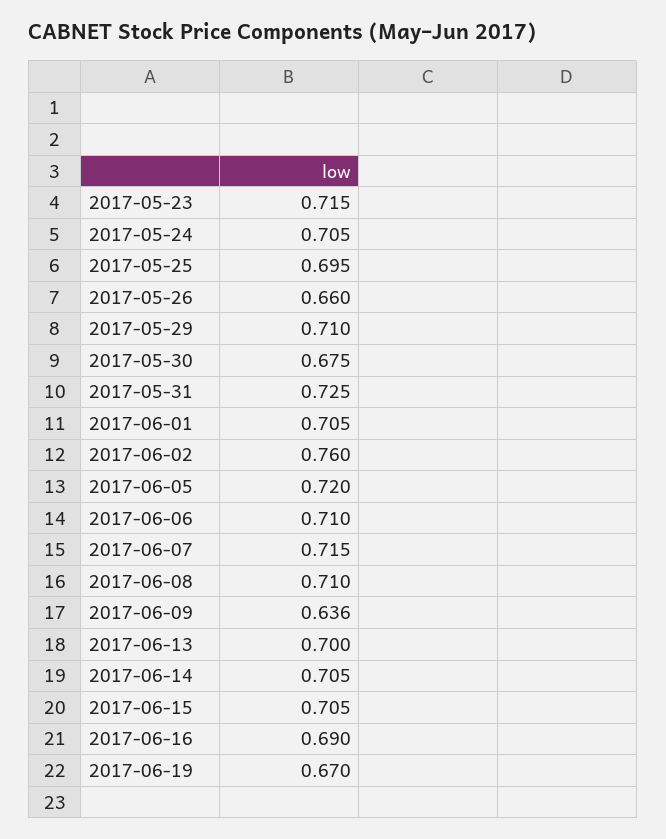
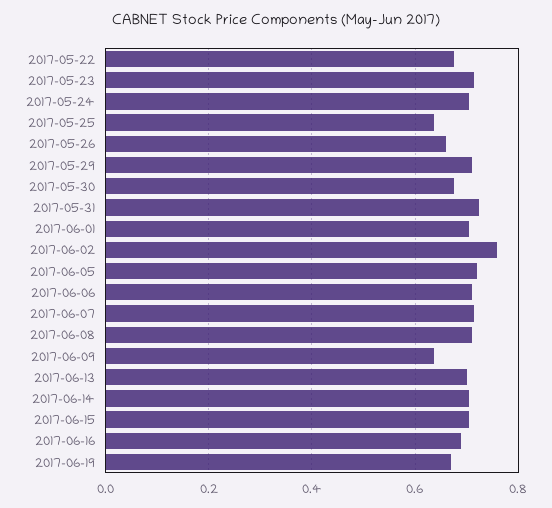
2017-05-25: 0.695 -> 0.64
2017-05-22: none -> 0.68

